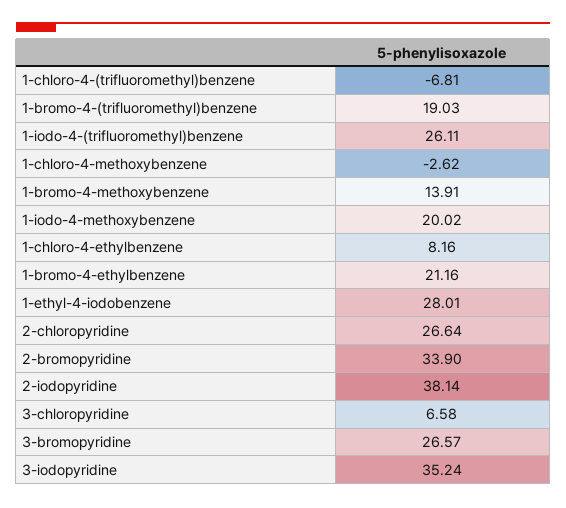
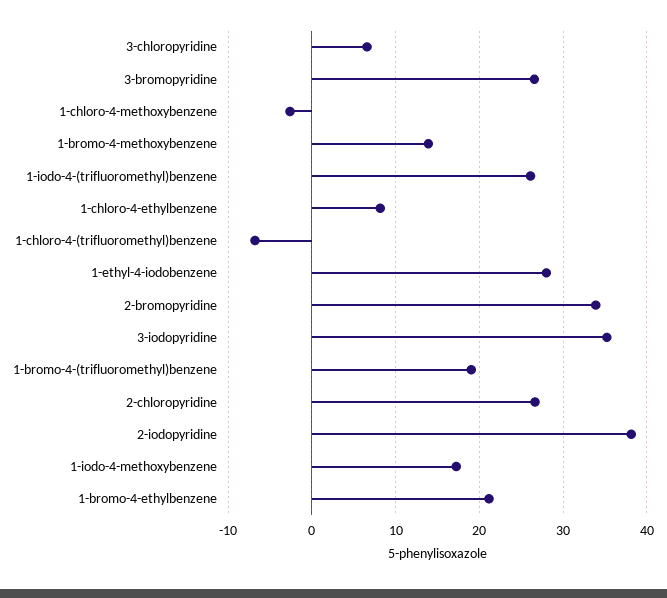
1-iodo-4-methoxybenzene: 20.02 -> 17

